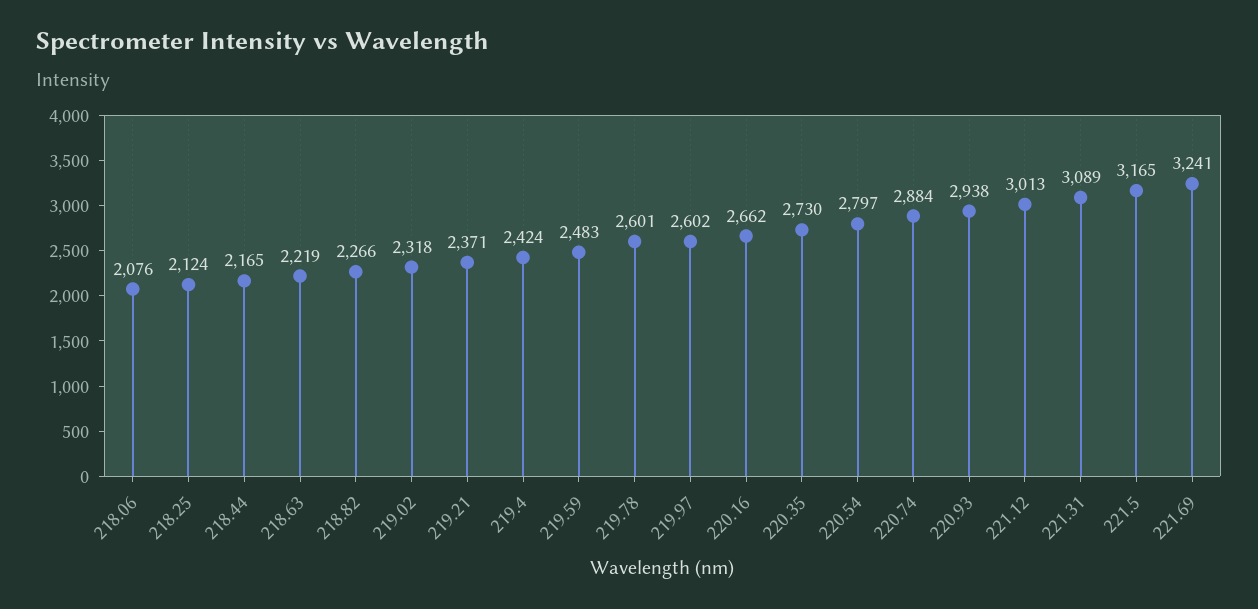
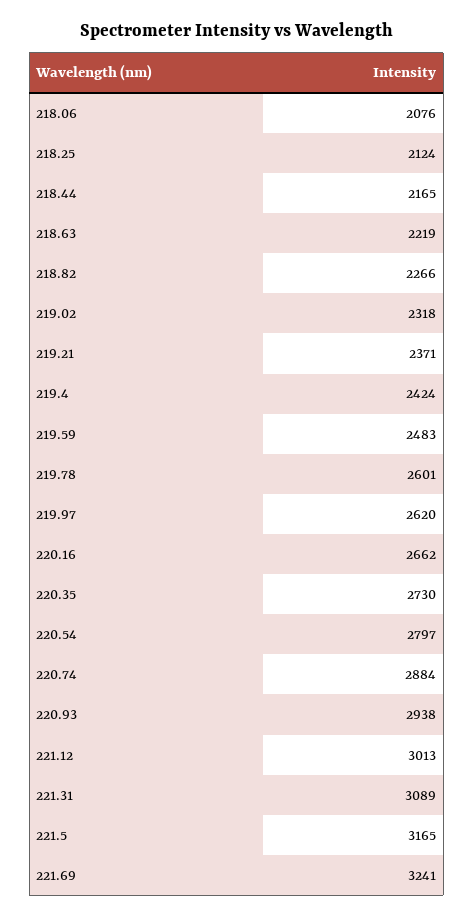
219.97: 2602 -> 2620

